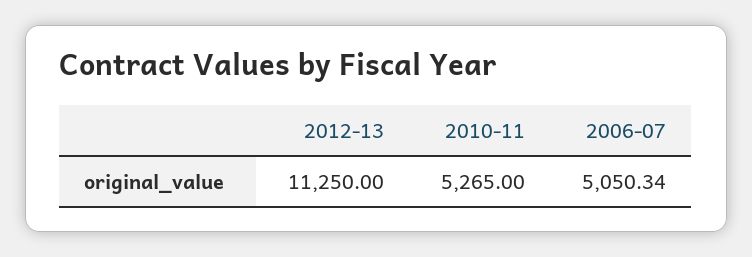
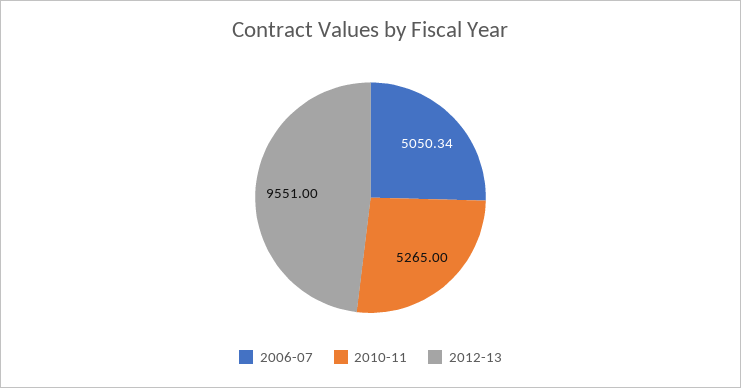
2012-13: 11250 -> 9551

